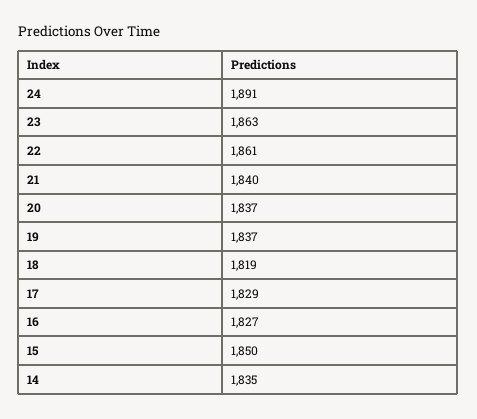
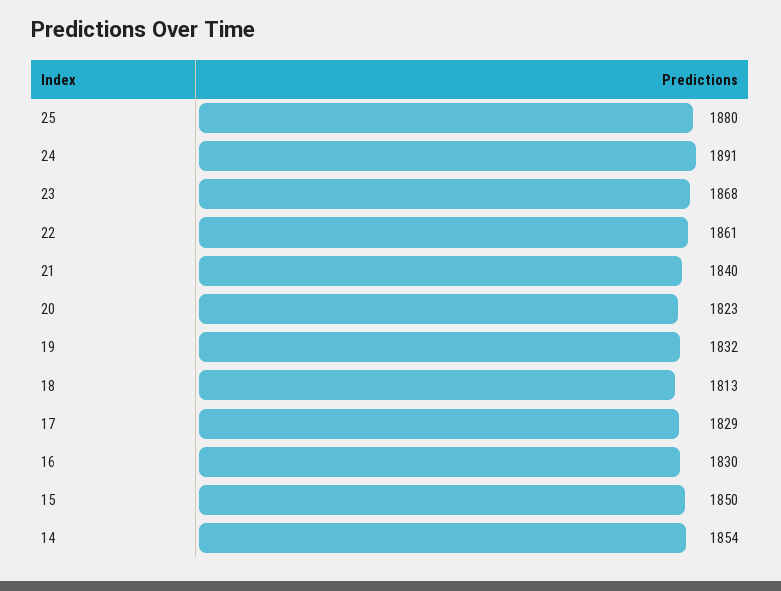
23: 1863 -> 1868
20: 1837 -> 1823
19: 1837 -> 1832
18: 1819 -> 1813
16: 1827 -> 1830
14: 1835 -> 1854
25: none -> 1880

